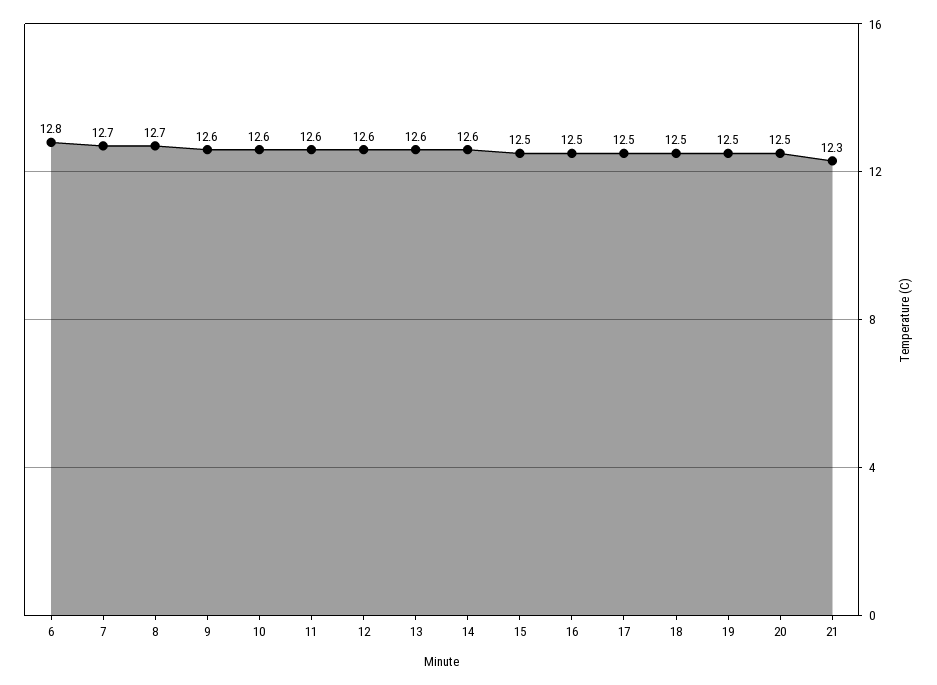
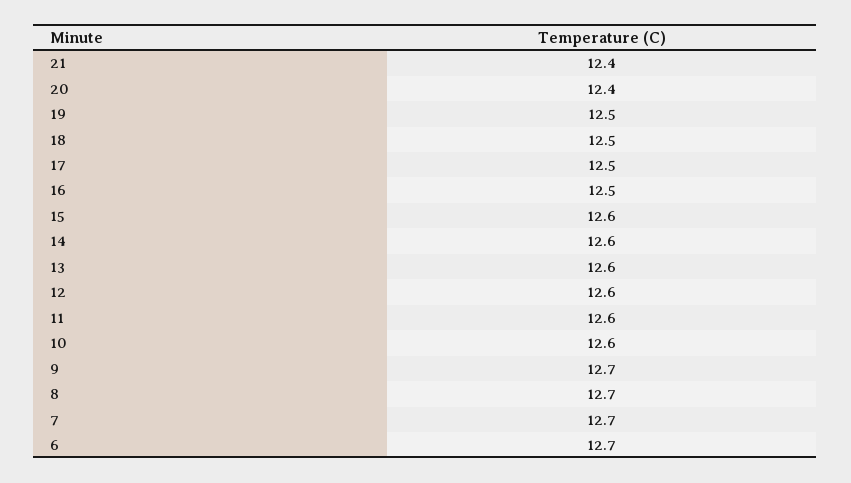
6: 12.8 -> 12.7
9: 12.6 -> 12.7
15: 12.5 -> 12.6
20: 12.5 -> 12.4
21: 12.3 -> 12.4

